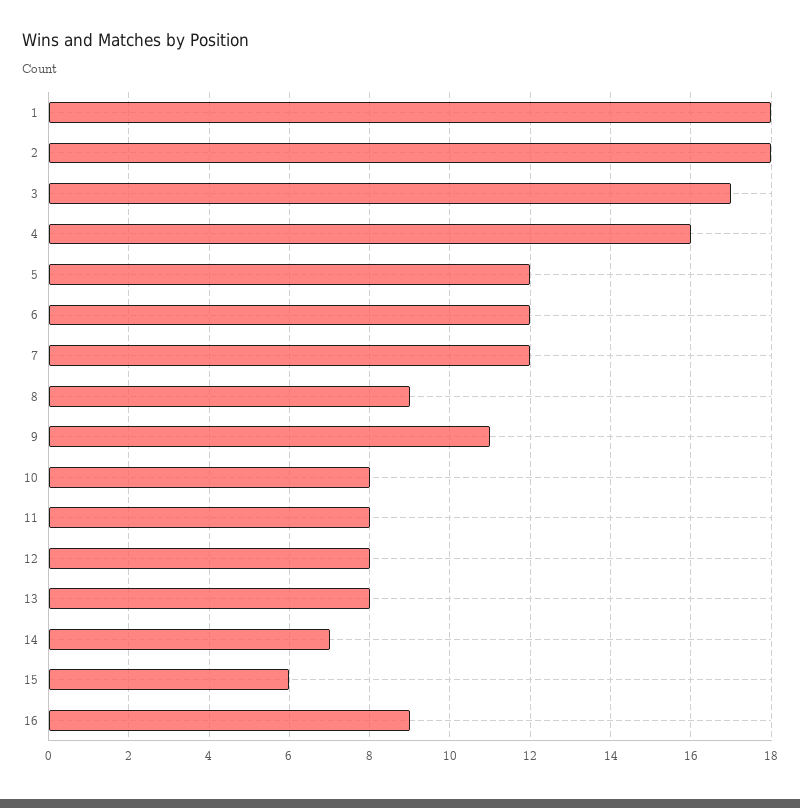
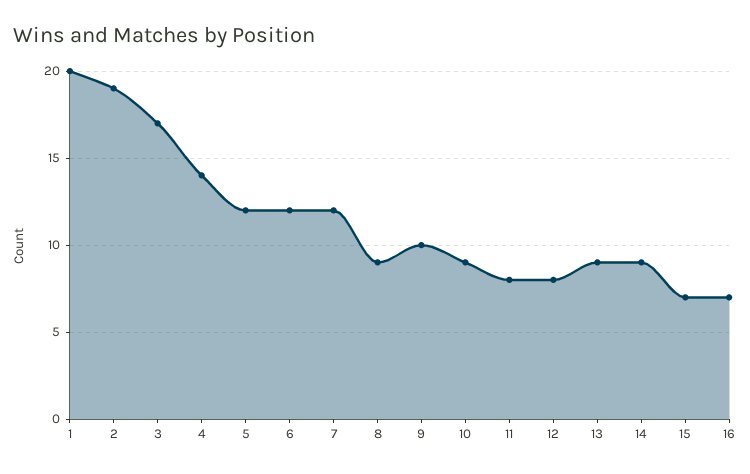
1: 18 -> 20
2: 18 -> 19
4: 16 -> 14
9: 11 -> 10
10: 8 -> 9
13: 8 -> 9
14: 7 -> 9
15: 6 -> 7
16: 9 -> 7

